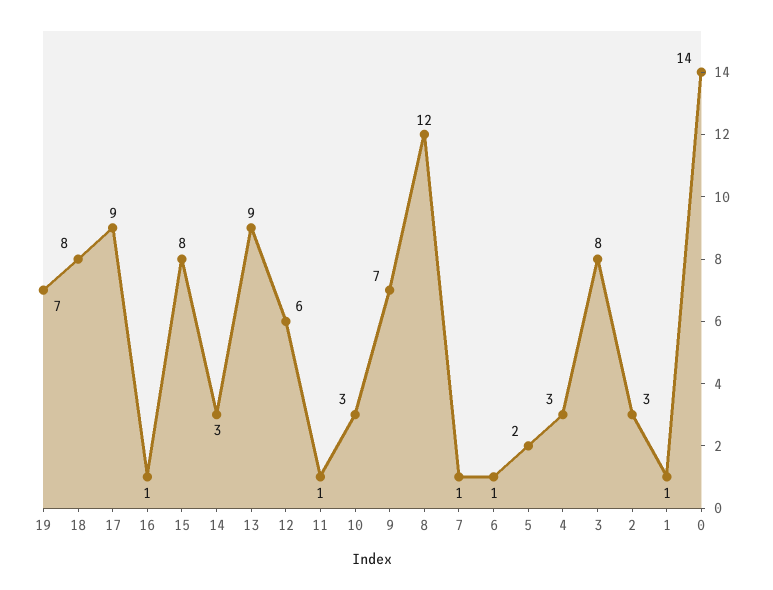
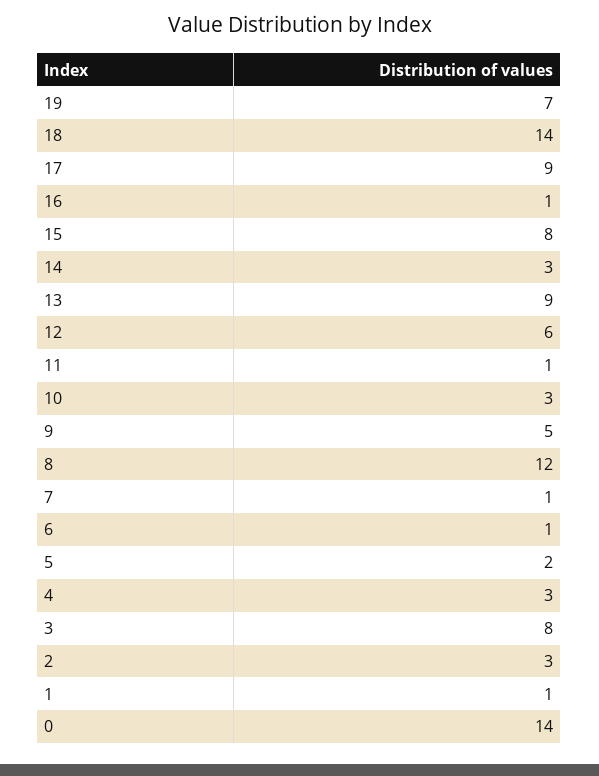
18: 8 -> 14
9: 7 -> 5

